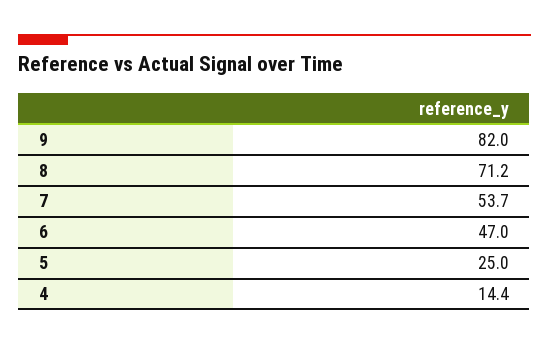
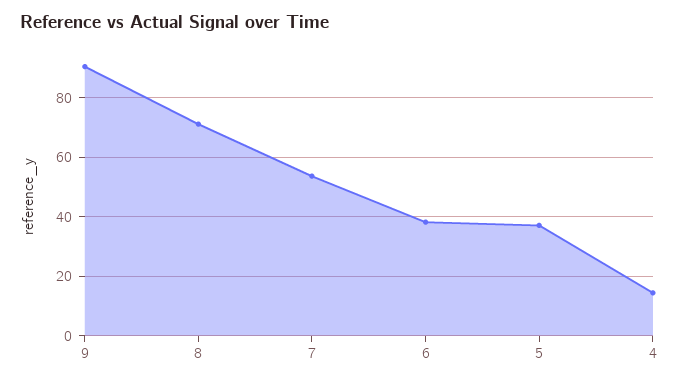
9: 82 -> 90
6: 47 -> 37.5
5: 25 -> 37.5

